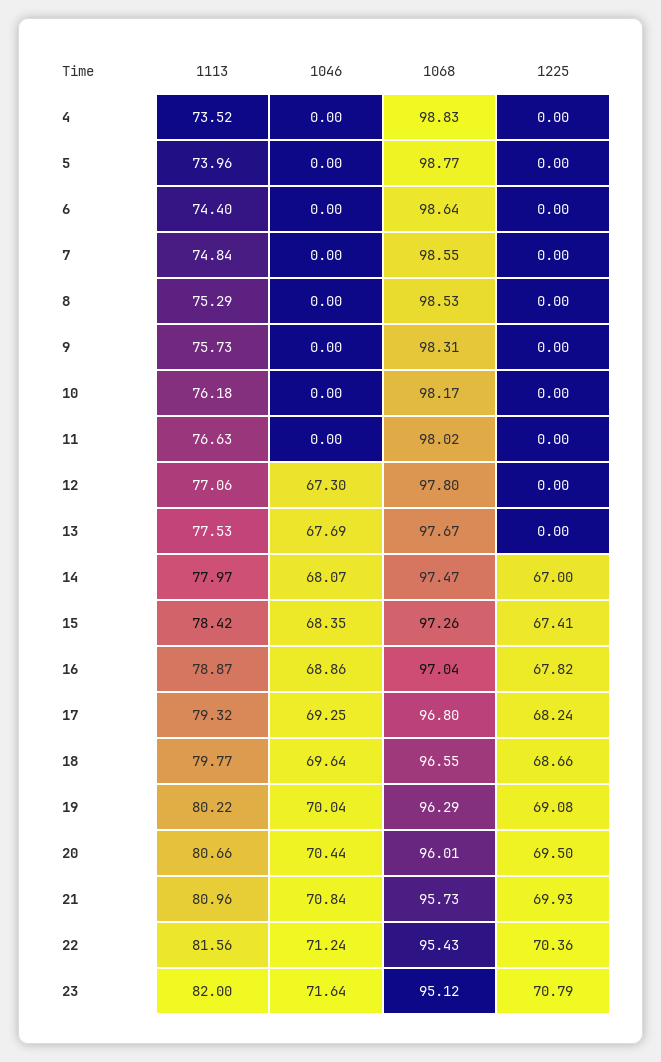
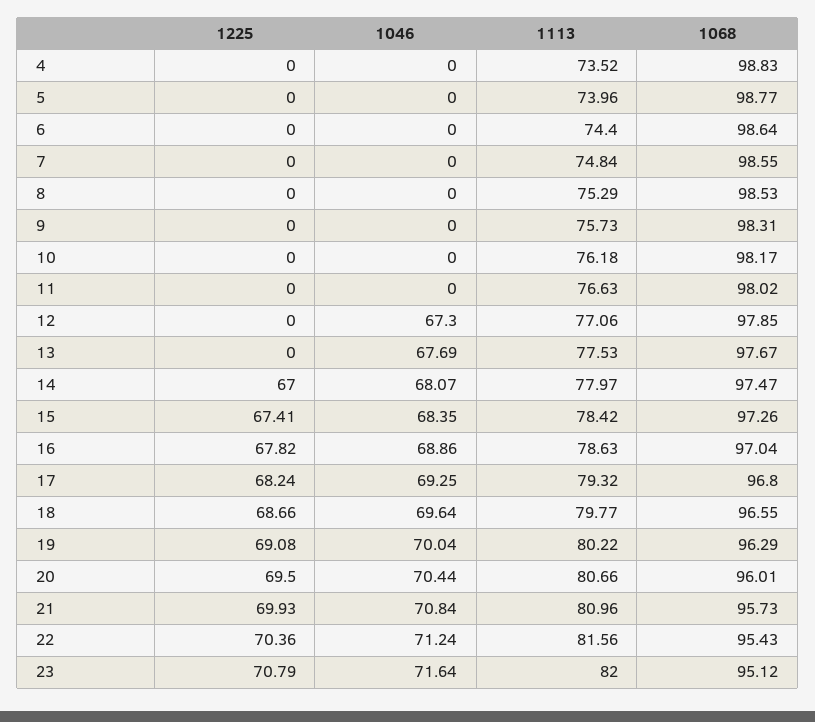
1068, 12: 97.8 -> 97.85
1113, 16: 78.87 -> 78.63

